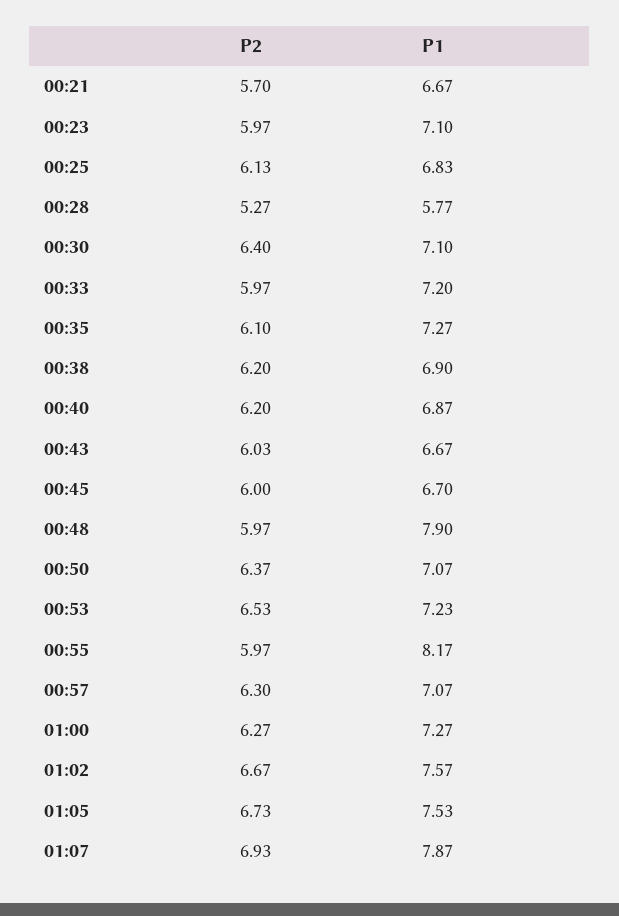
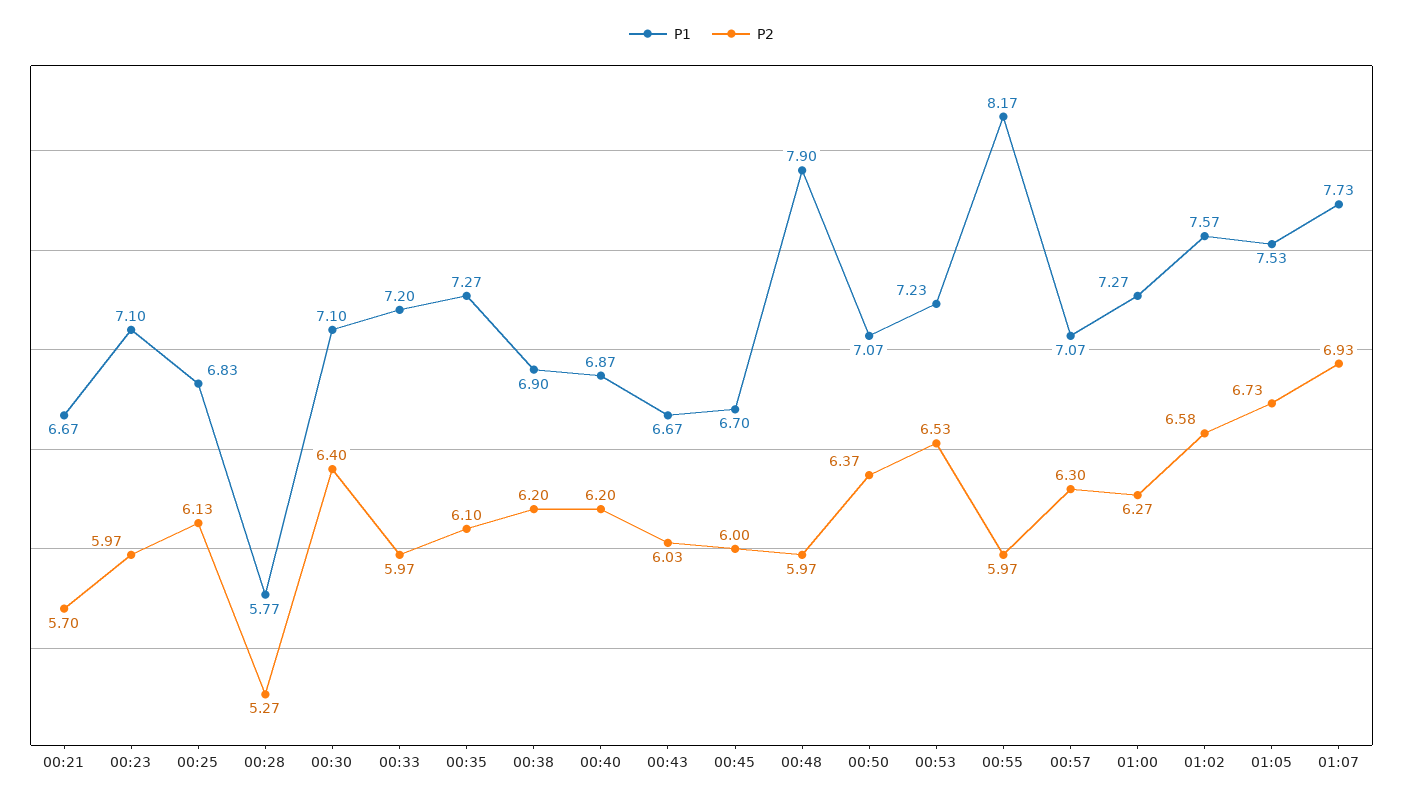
P2, 01:02: 6.67 -> 6.58
P1, 01:07: 7.87 -> 7.73

